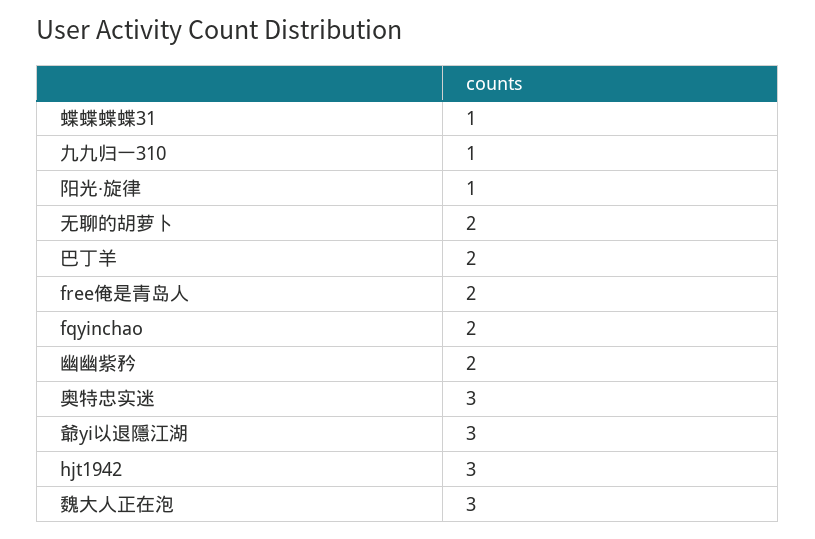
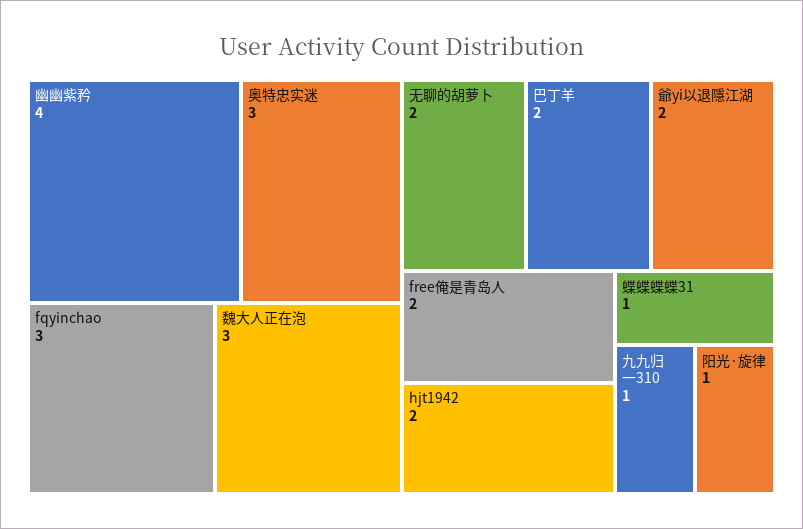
fqyinchao: 2 -> 3
幽幽紫矜: 2 -> 4
爺yi以退隱江湖: 3 -> 2
hjt1942: 3 -> 2

